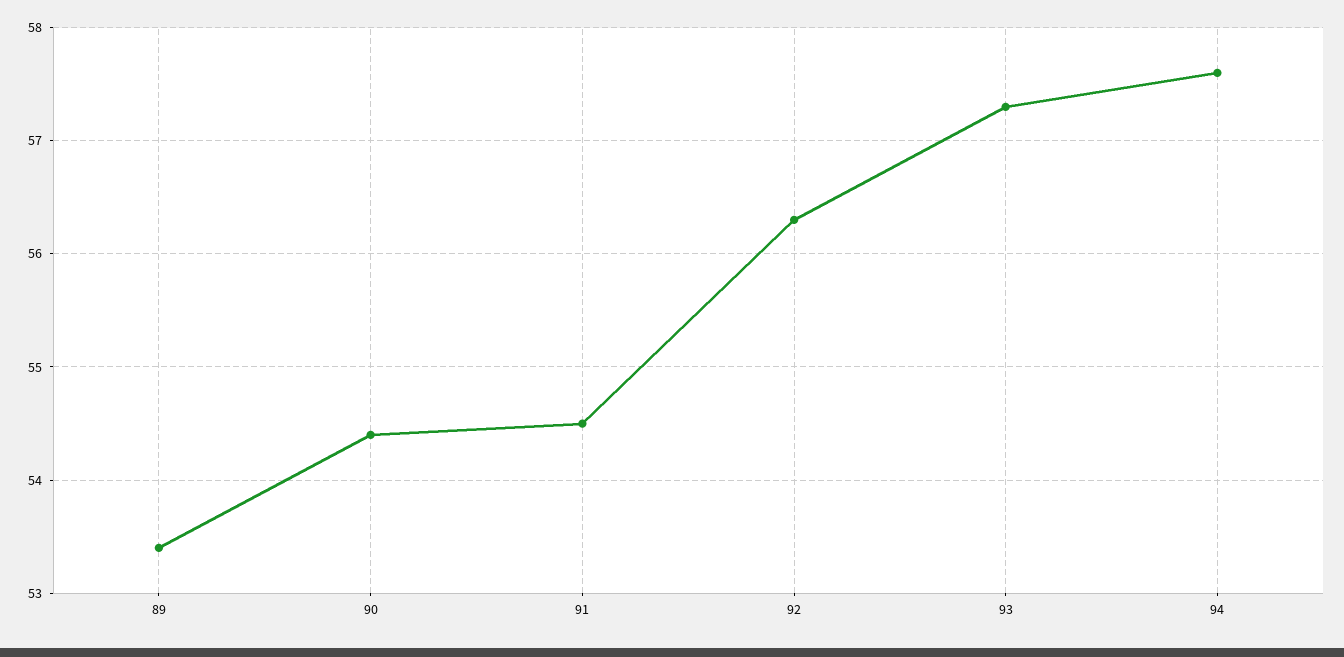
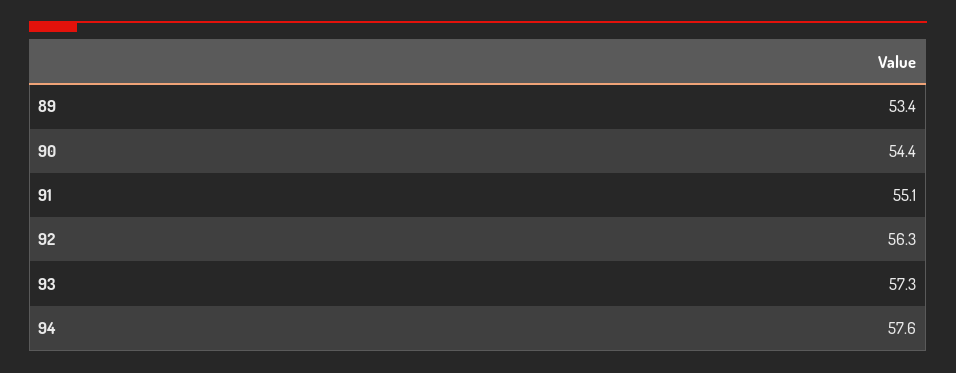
91: 54.5 -> 55.1

